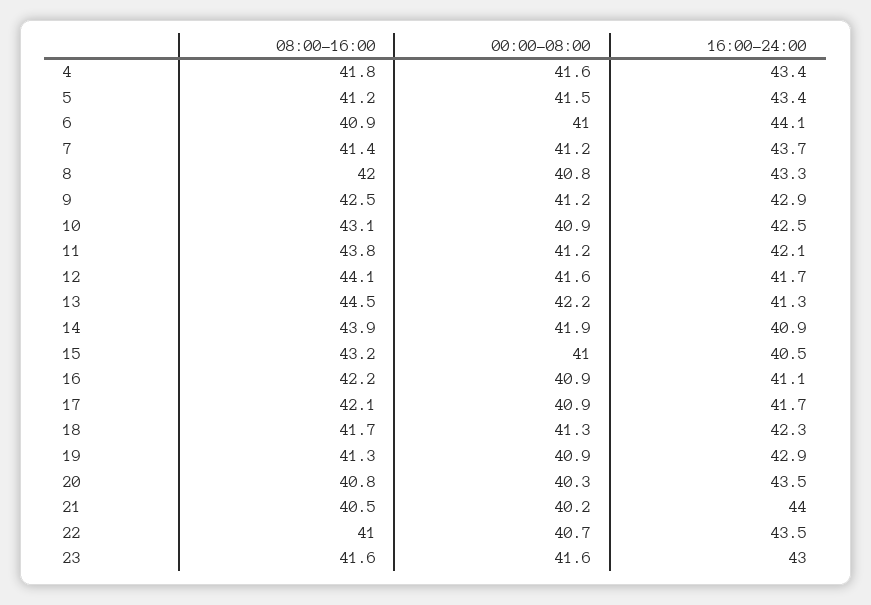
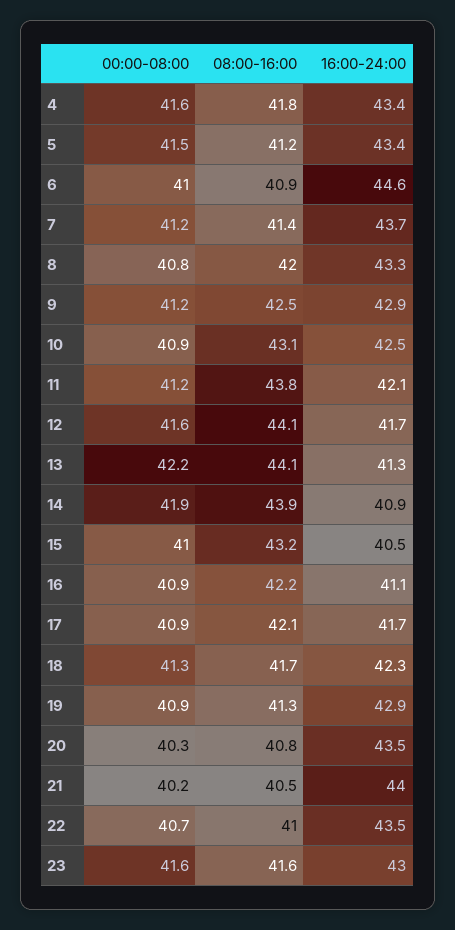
16:00-24:00, 6: 44.1 -> 44.6
08:00-16:00, 13: 44.5 -> 44.1

